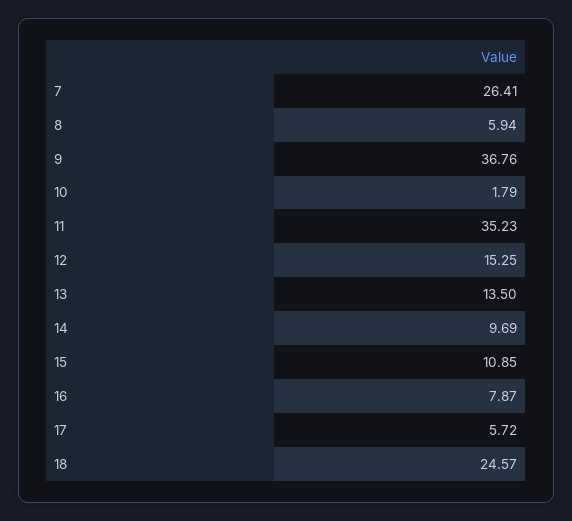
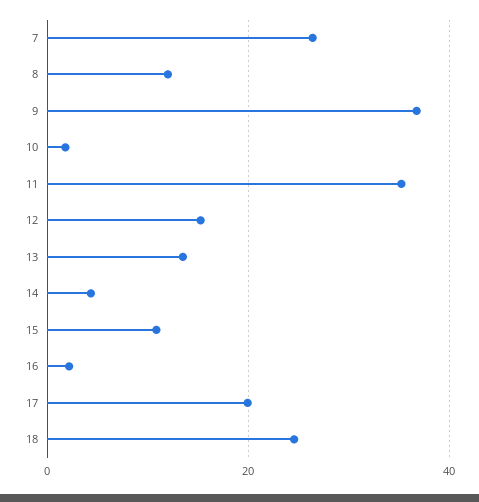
8: 5.94 -> 12
14: 9.69 -> 4
16: 7.87 -> 2
17: 5.72 -> 20

